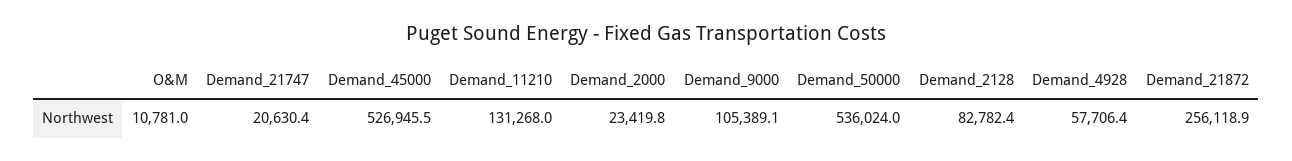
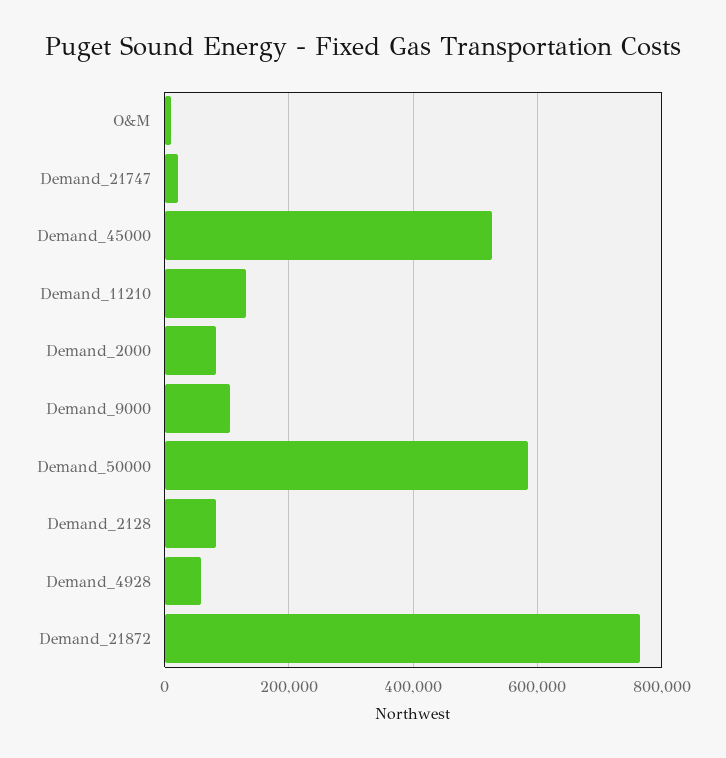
Demand_2000: 23419.8 -> 80000
Demand_50000: 536024 -> 580000
Demand_21872: 256118.9 -> 760000

